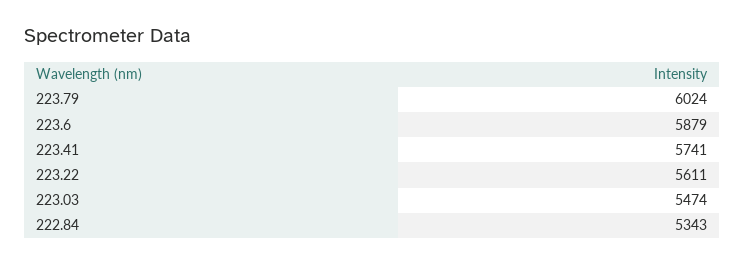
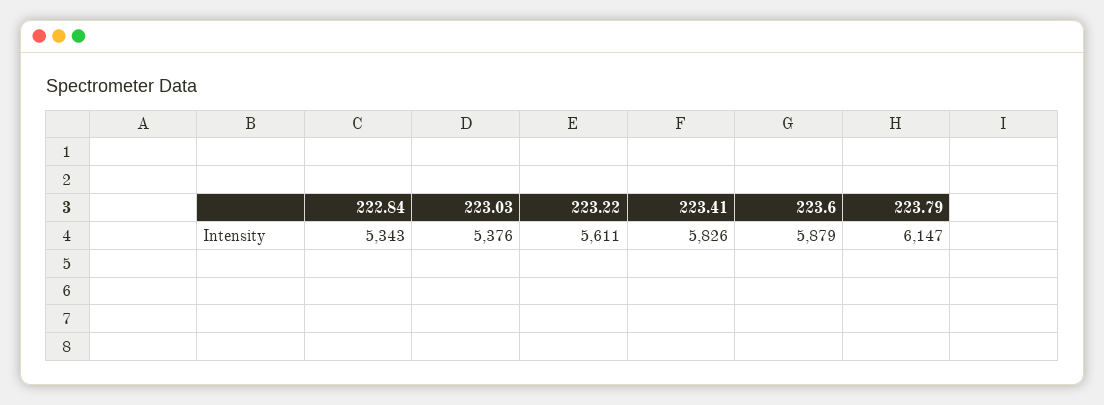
223.79: 6024 -> 6147
223.41: 5741 -> 5826
223.03: 5474 -> 5376

